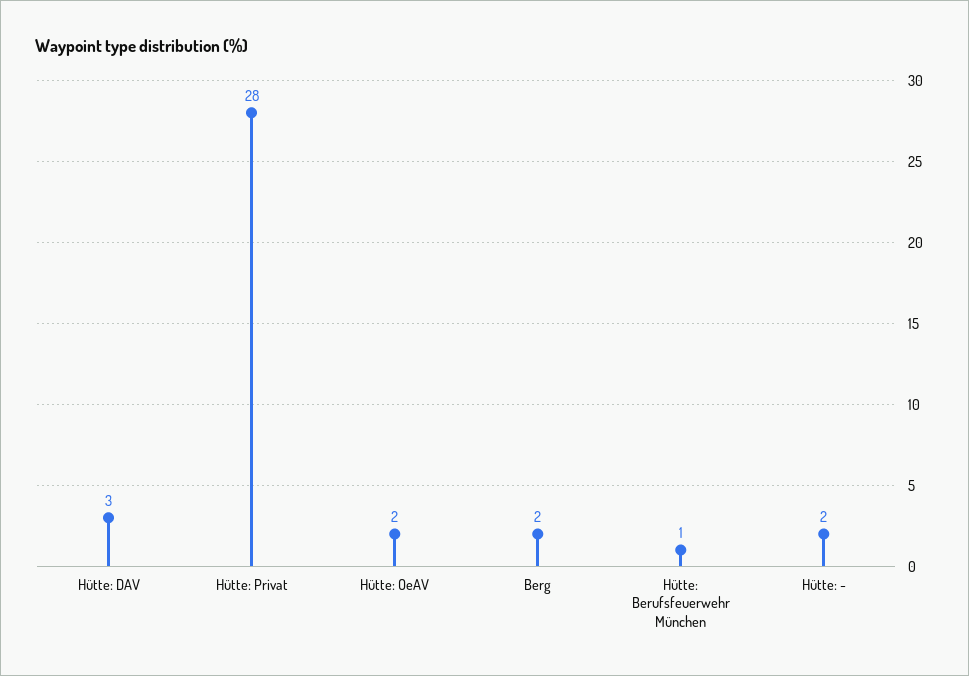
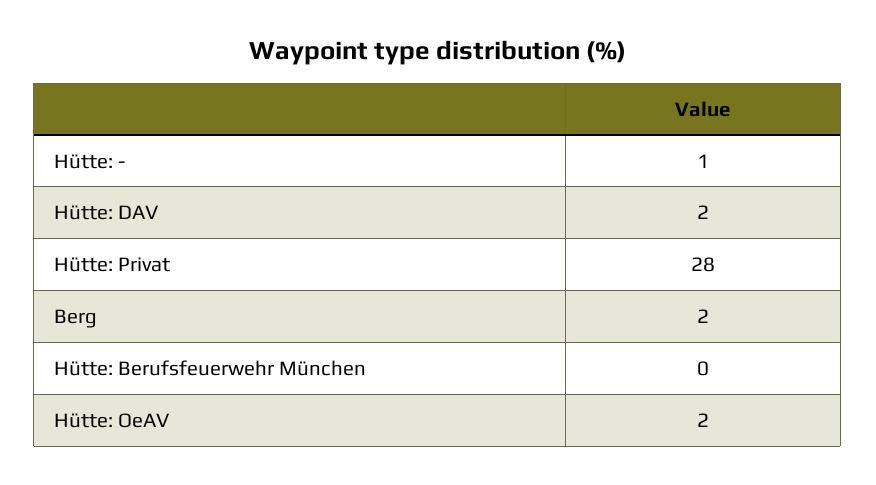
Hütte: DAV: 3 -> 2
Hütte: Berufsfeuerwehr München: 1 -> 0
Hütte: -: 2 -> 1

